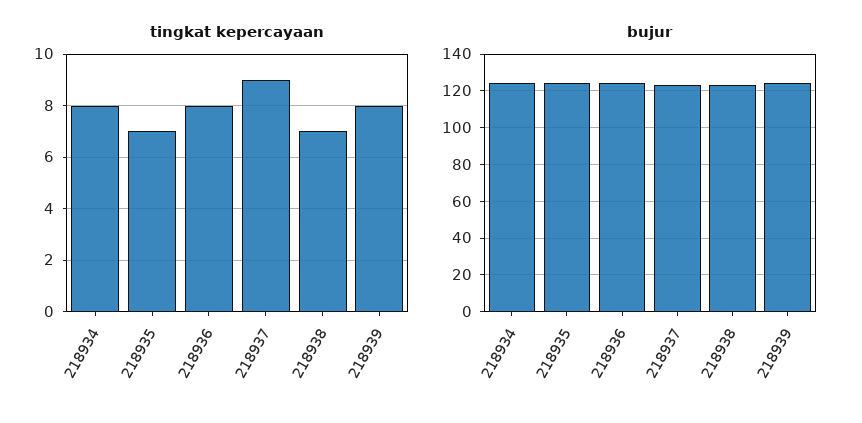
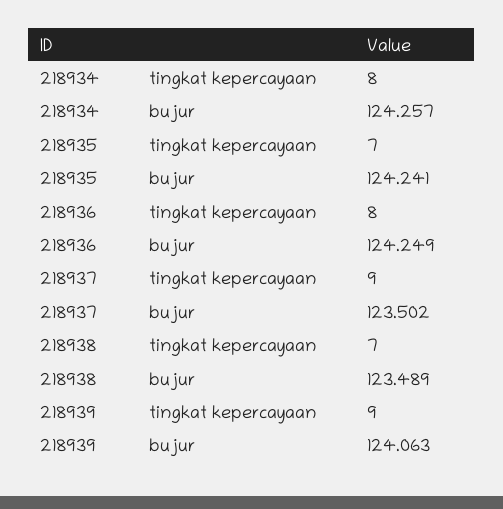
tingkat kepercayaan, 218939: 8 -> 9

